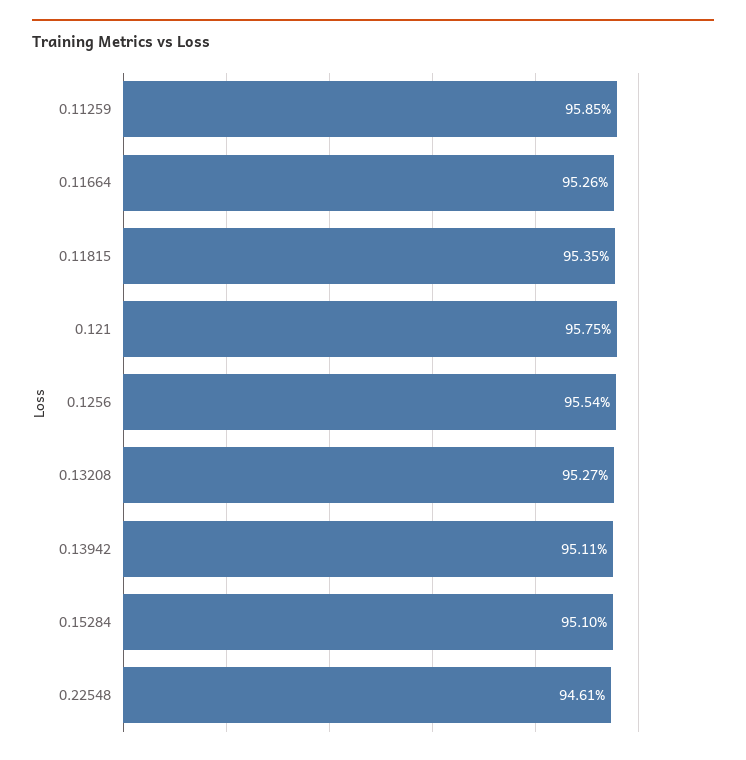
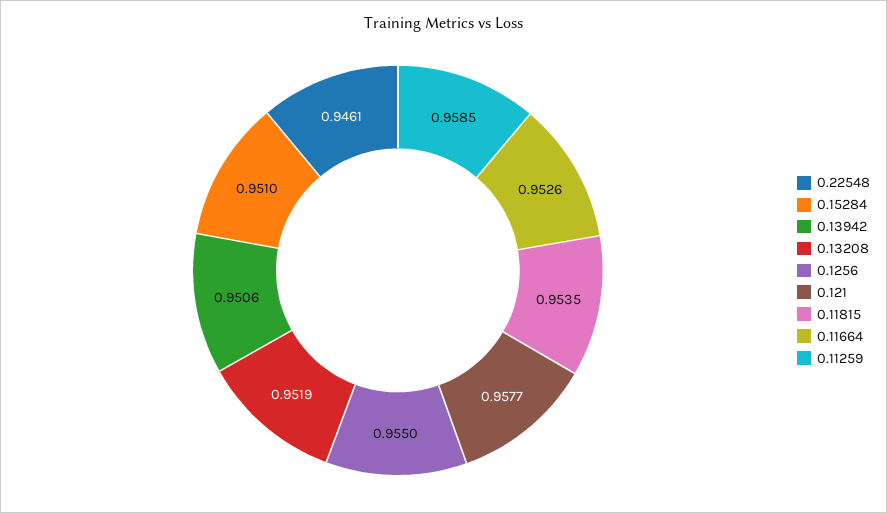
0.121: 0.9575 -> 0.9577
0.1256: 0.9554 -> 0.955
0.13208: 0.9527 -> 0.9519
0.13942: 0.9511 -> 0.9506

